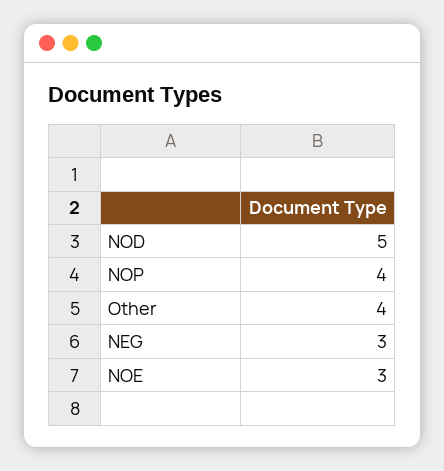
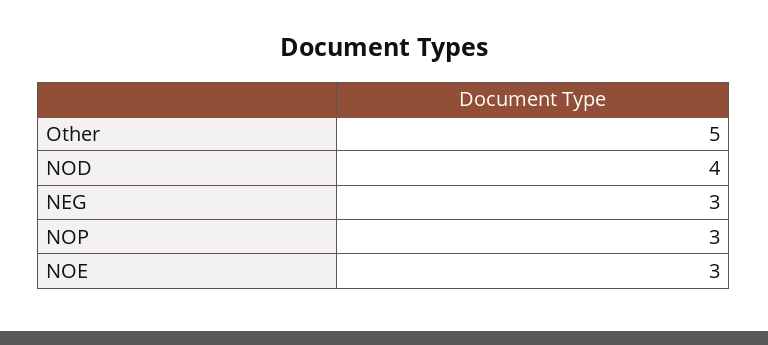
NOD: 5 -> 4
NOP: 4 -> 3
Other: 4 -> 5

